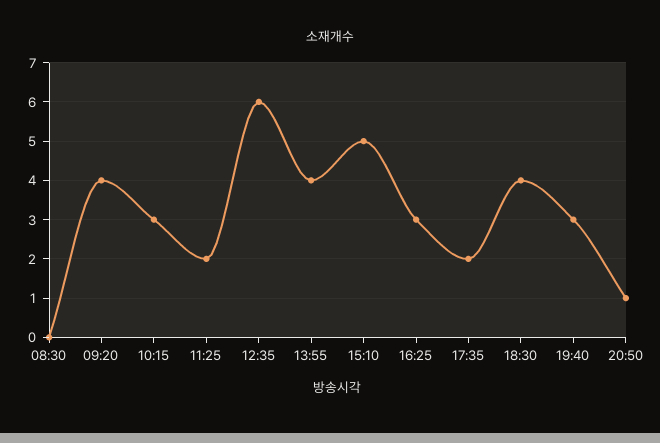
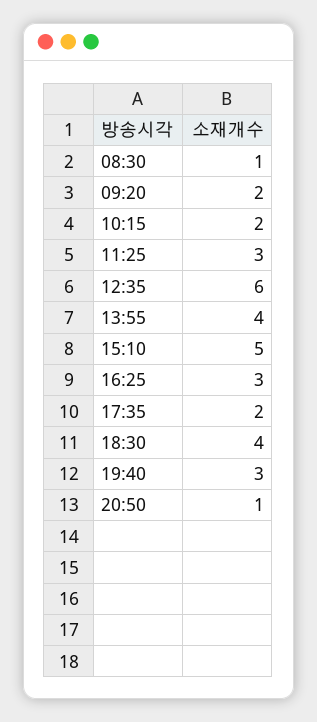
08:30: 0 -> 1
09:20: 4 -> 2
10:15: 3 -> 2
11:25: 2 -> 3

